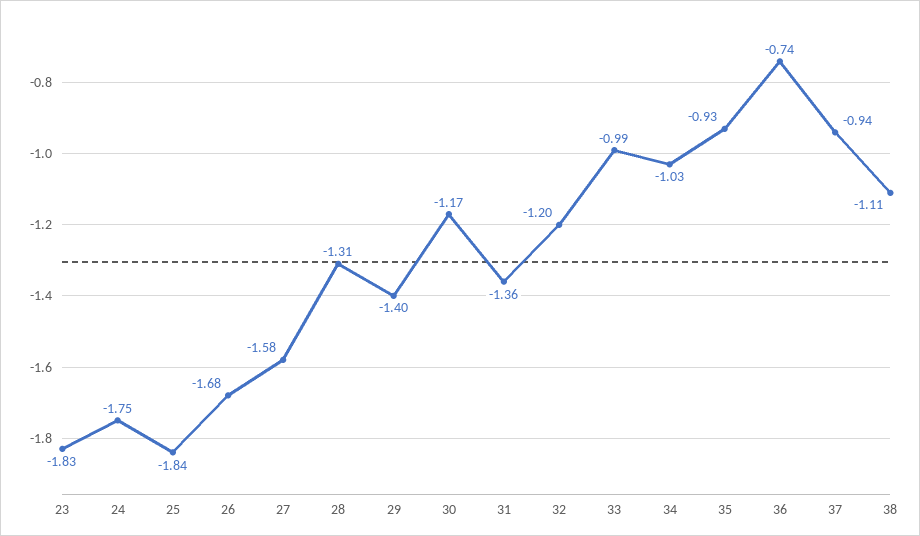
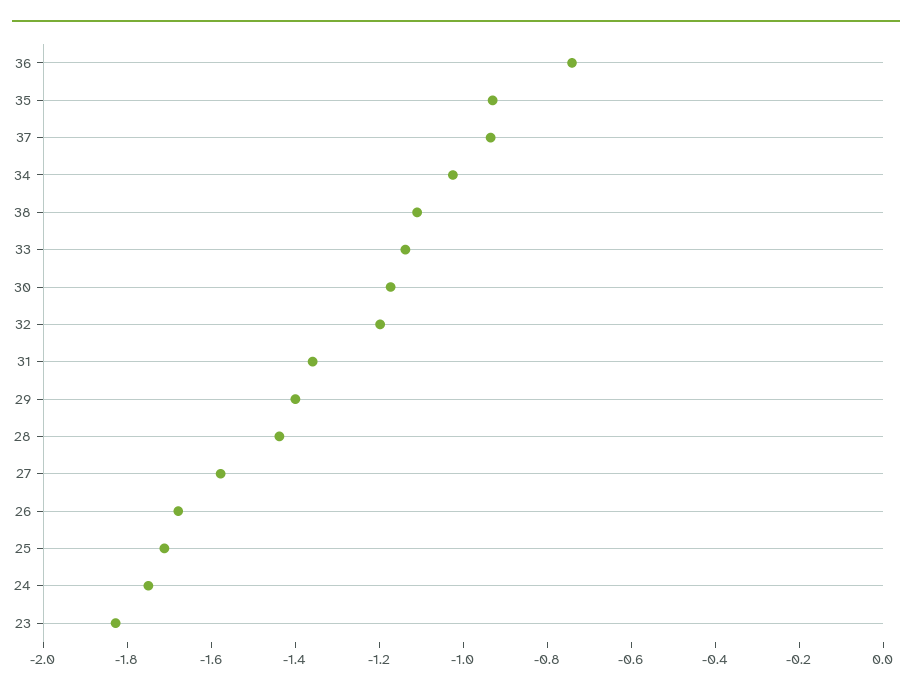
25: -1.84 -> -1.7
28: -1.31 -> -1.45
33: -0.99 -> -1.15

